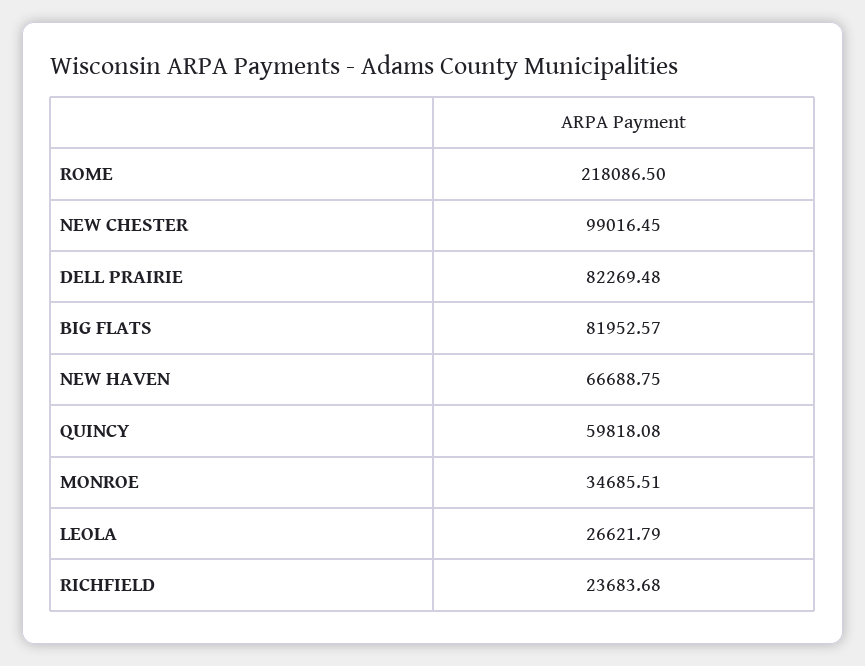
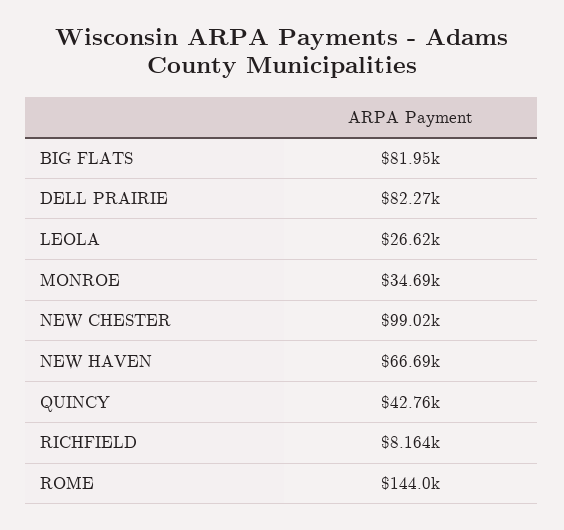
ROME: 218086.5 -> 144000
QUINCY: 59818.08 -> 42760
RICHFIELD: 23683.68 -> 8164

